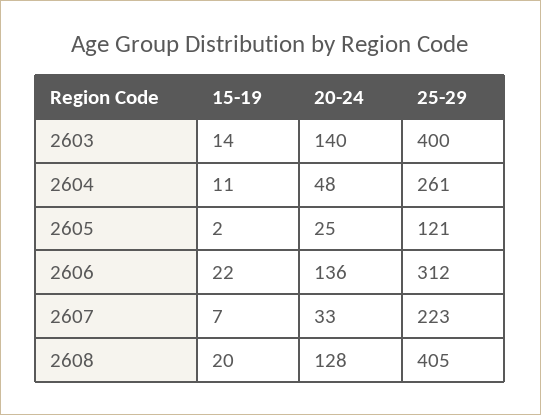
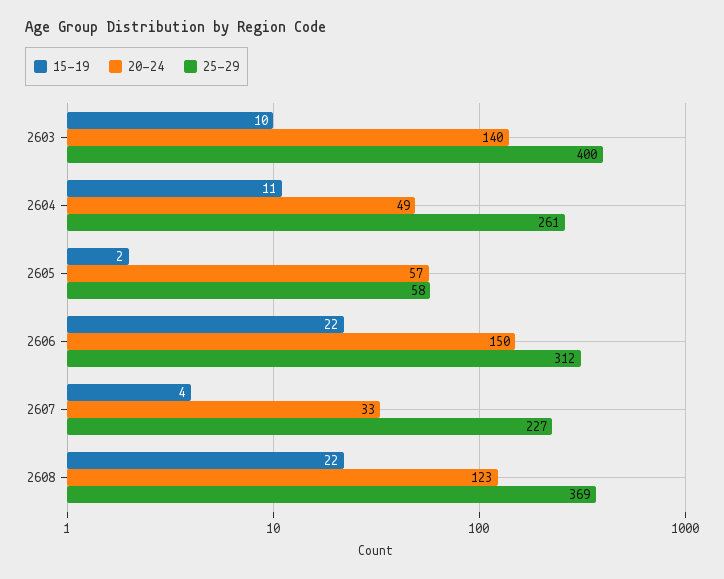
15-19, 2603: 14 -> 10
20-24, 2604: 48 -> 49
20-24, 2605: 25 -> 57
25-29, 2605: 121 -> 58
20-24, 2606: 136 -> 150
15-19, 2607: 7 -> 4
25-29, 2607: 223 -> 227
15-19, 2608: 20 -> 22
20-24, 2608: 128 -> 123
25-29, 2608: 405 -> 369

